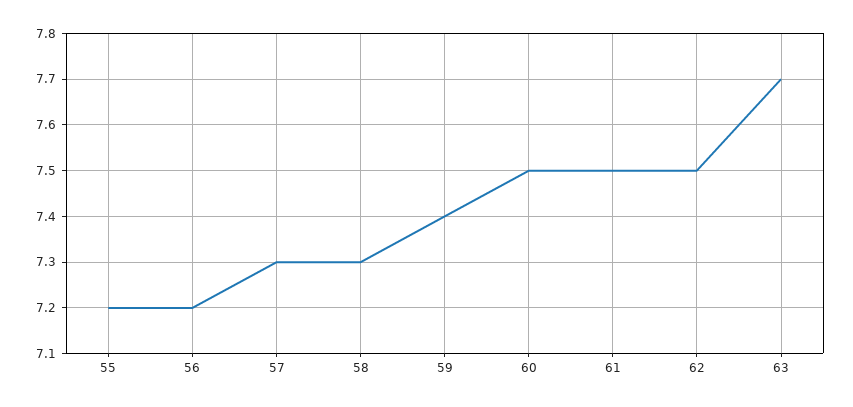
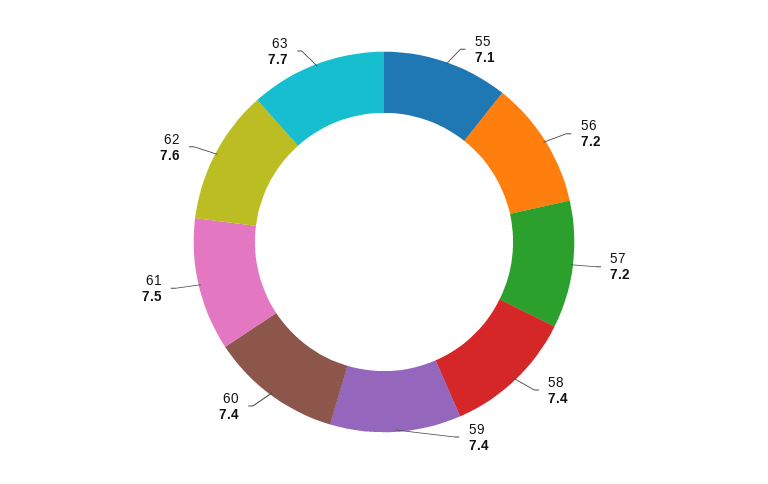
55: 7.2 -> 7.1
57: 7.3 -> 7.2
58: 7.3 -> 7.4
60: 7.5 -> 7.4
62: 7.5 -> 7.6

